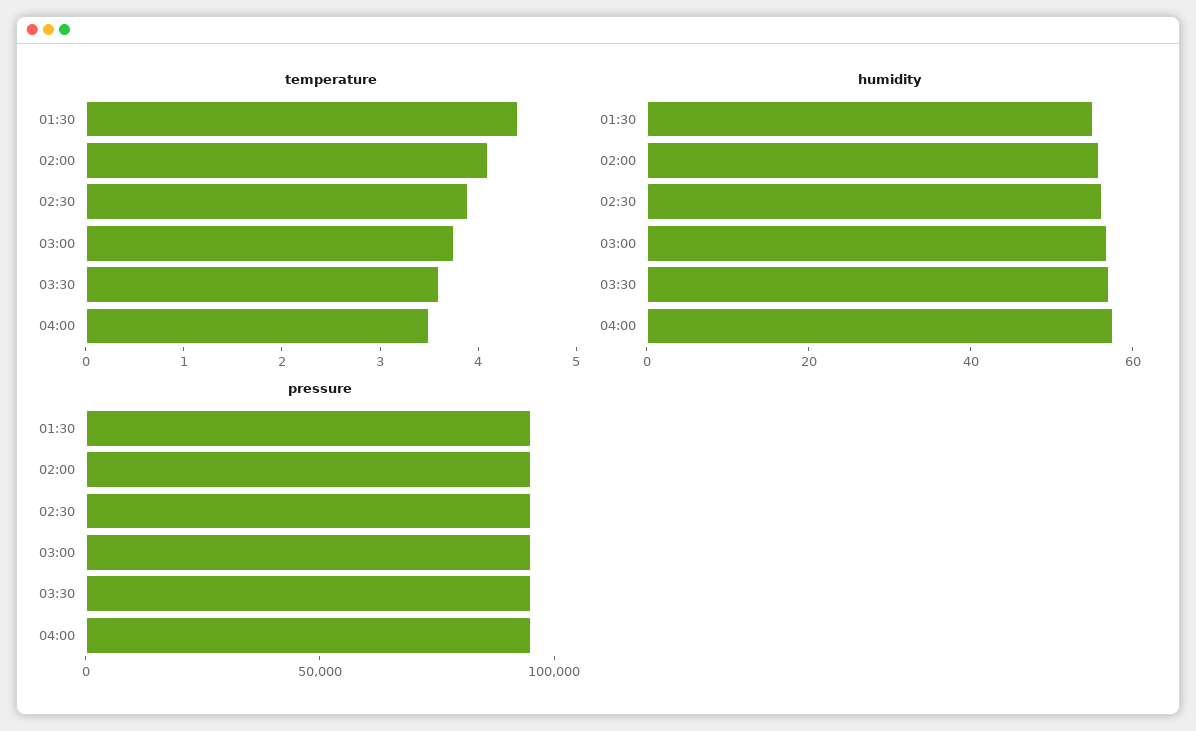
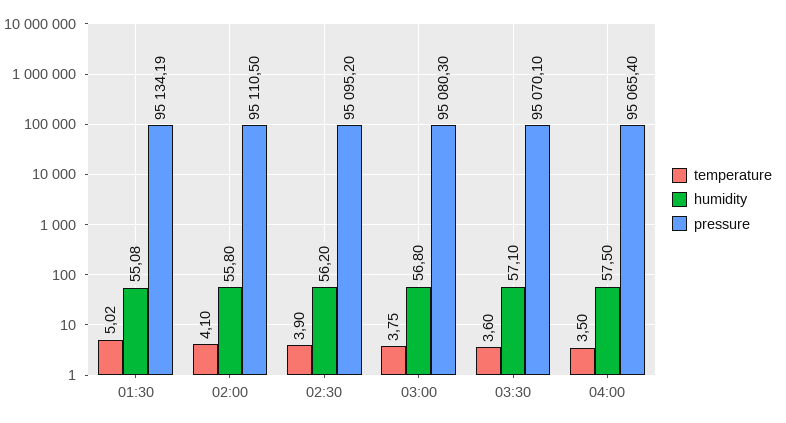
temperature, 01:30: 4.4 -> 5.02

